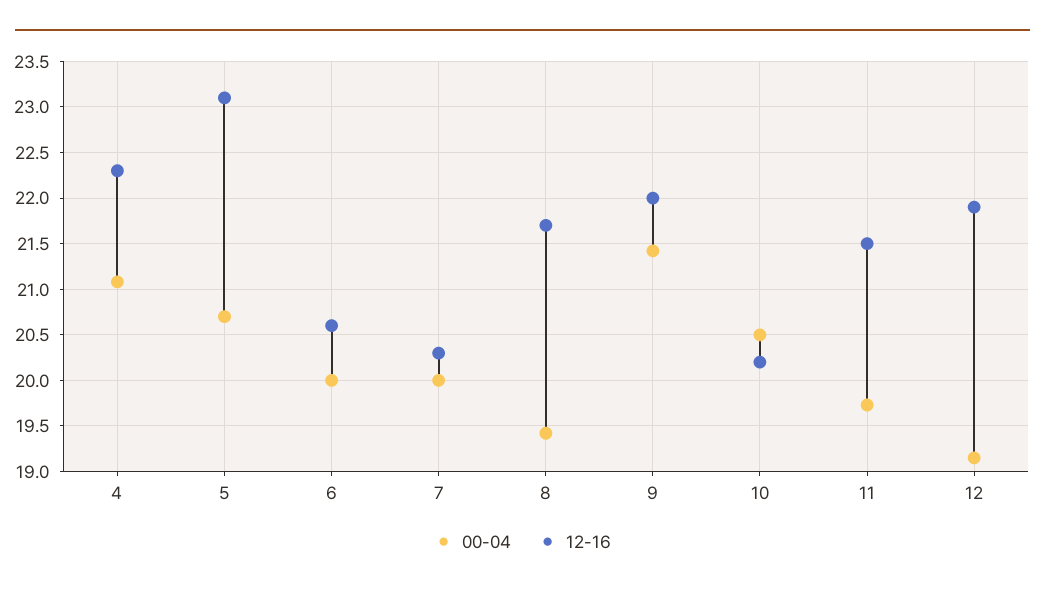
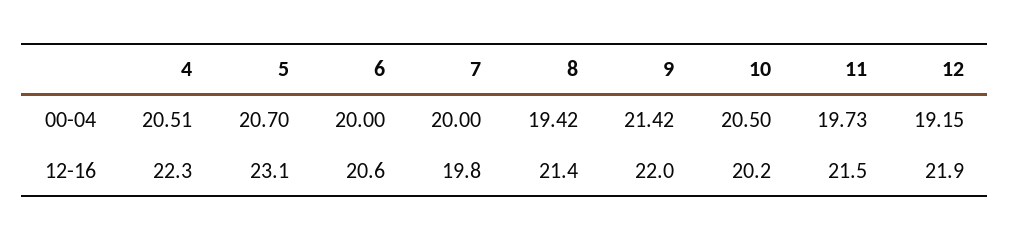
00-04, 4: 21.1 -> 20.51
12-16, 7: 20.3 -> 19.8
12-16, 8: 21.7 -> 21.4

